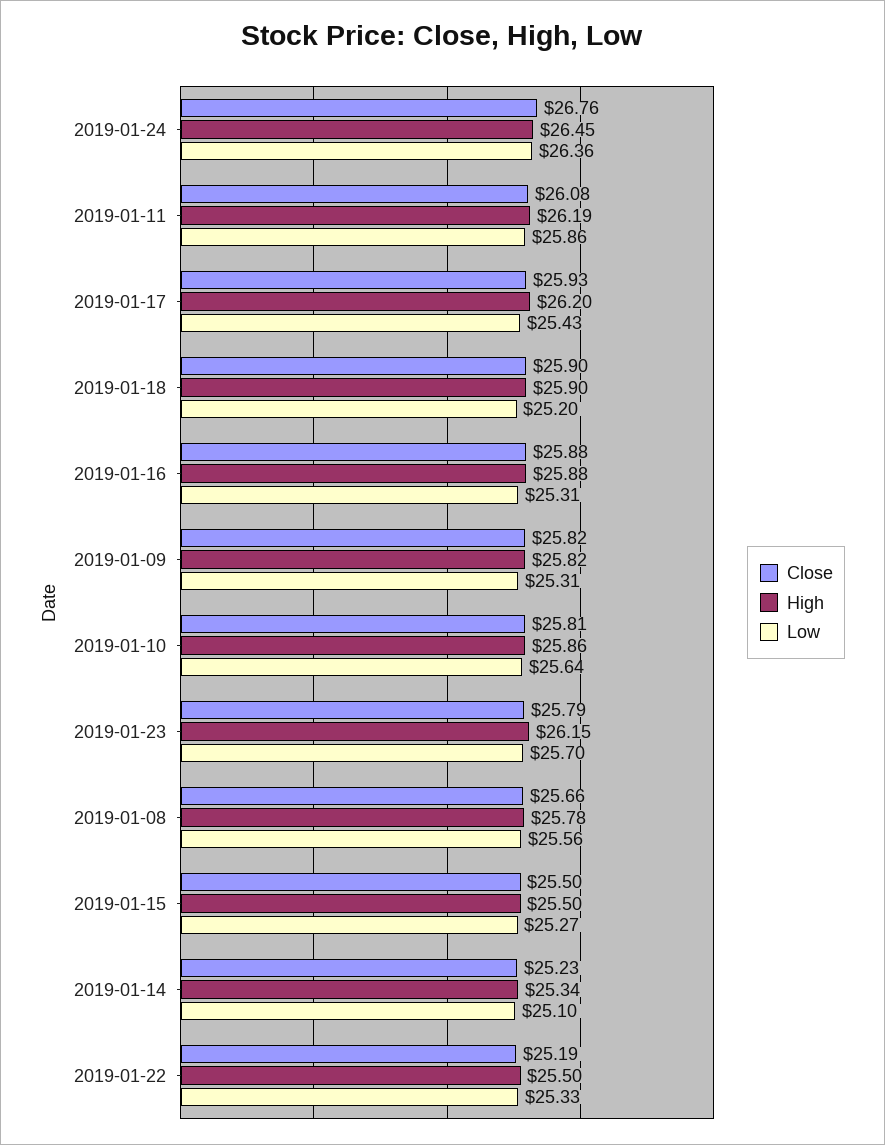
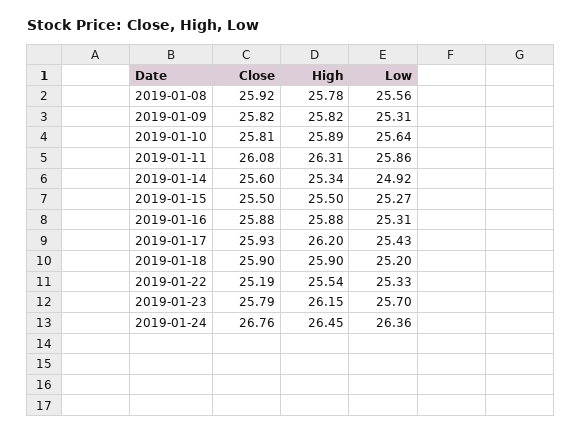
High, 2019-01-11: 26.19 -> 26.31
High, 2019-01-10: 25.86 -> 25.89
Close, 2019-01-08: 25.66 -> 25.92
Close, 2019-01-14: 25.23 -> 25.6
Low, 2019-01-14: 25.1 -> 24.92
High, 2019-01-22: 25.5 -> 25.54

